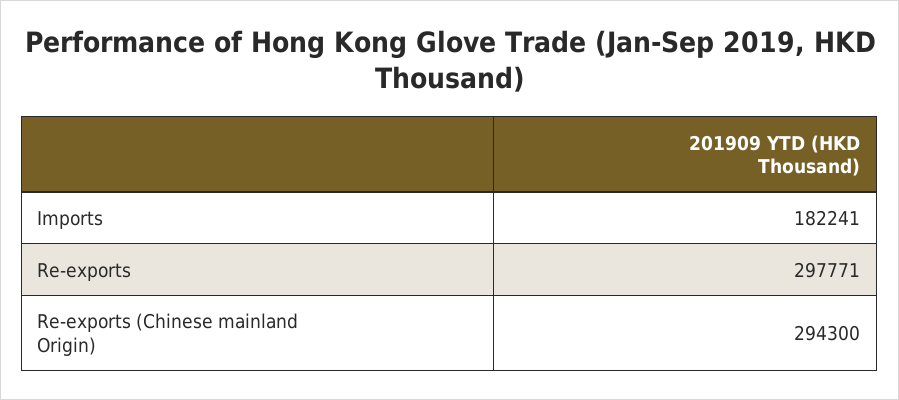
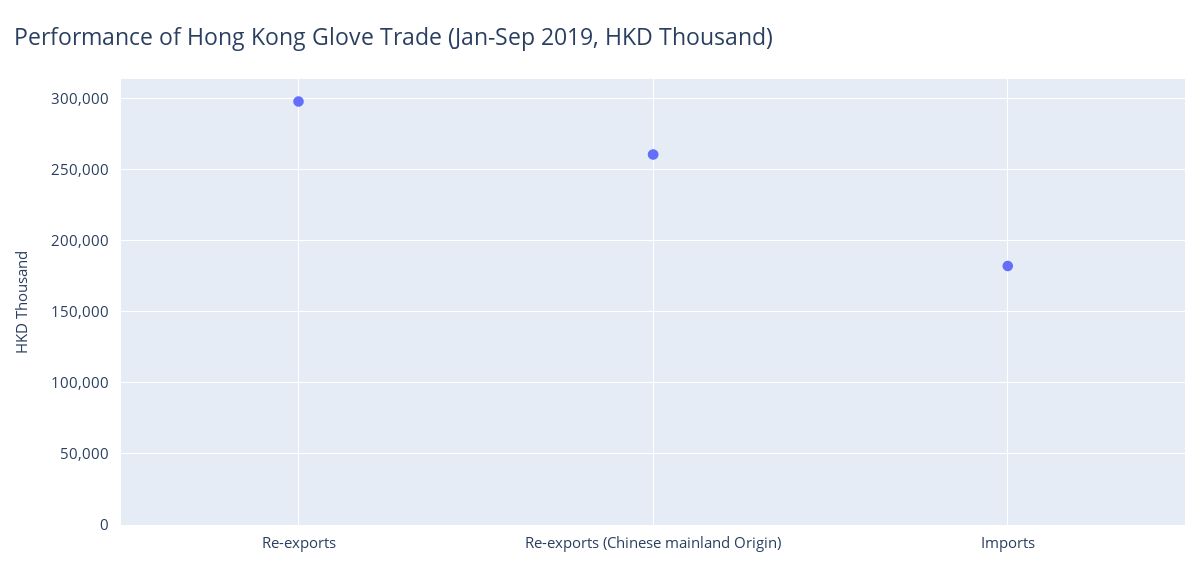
Re-exports (Chinese mainland Origin): 294300 -> 260000

